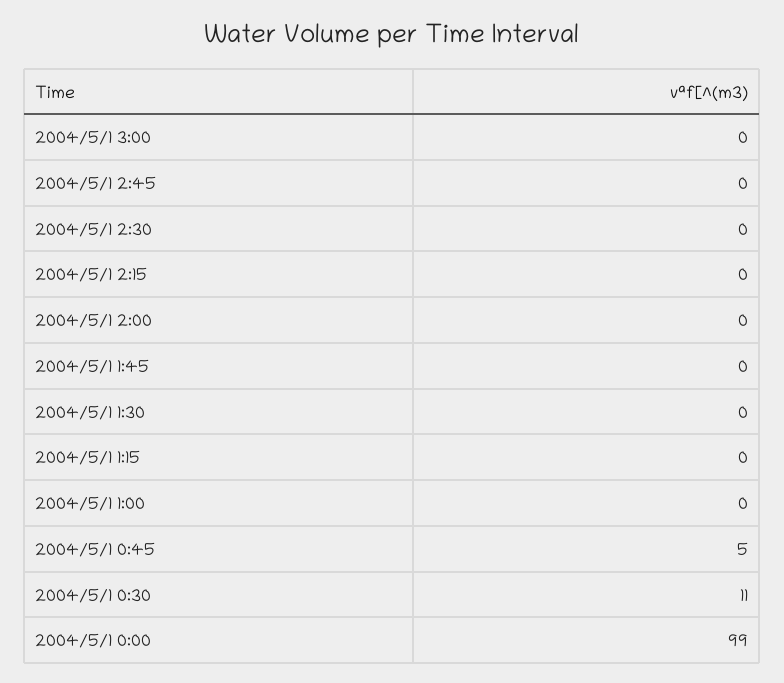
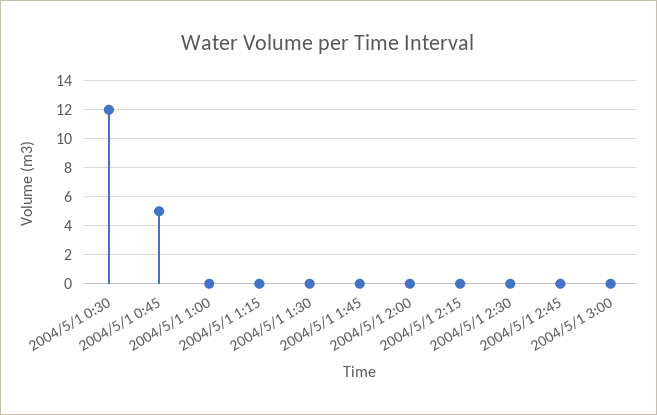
2004/5/1 0:30: 11 -> 12
2004/5/1 0:00: 99 -> none

